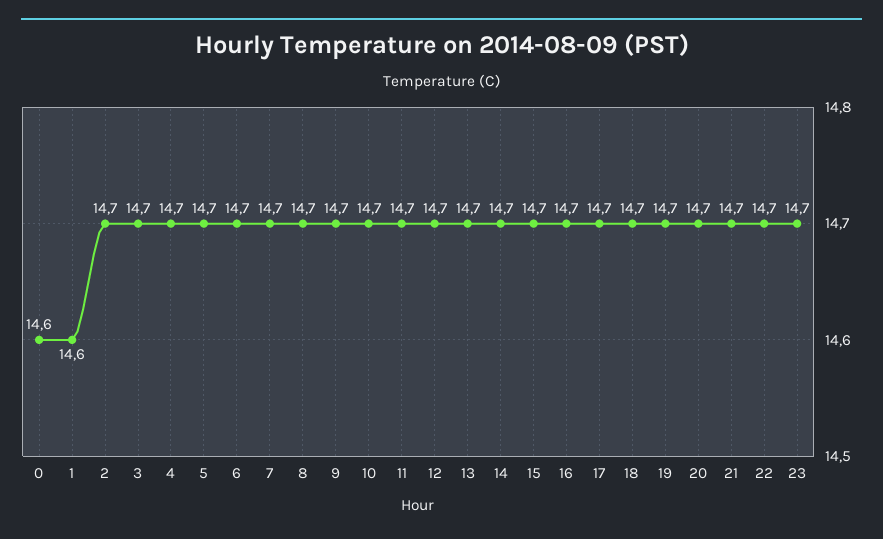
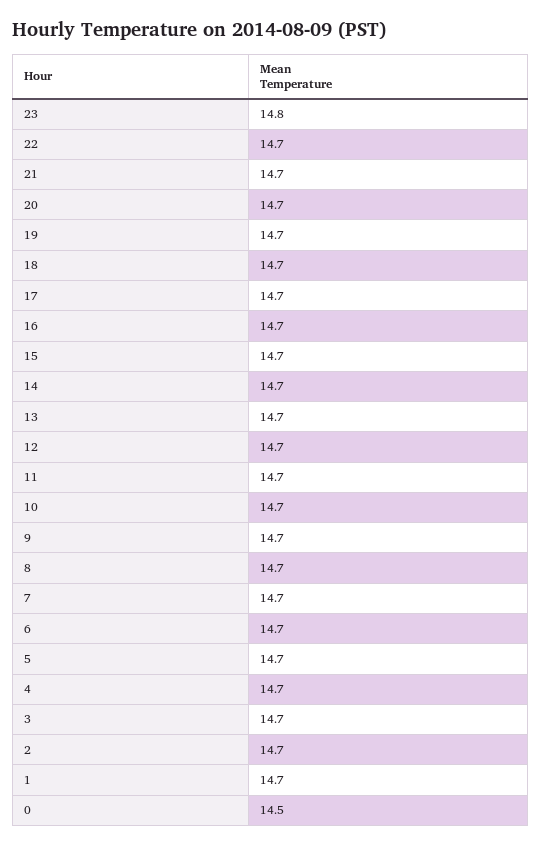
0: 14.6 -> 14.5
1: 14.6 -> 14.7
23: 14.7 -> 14.8

